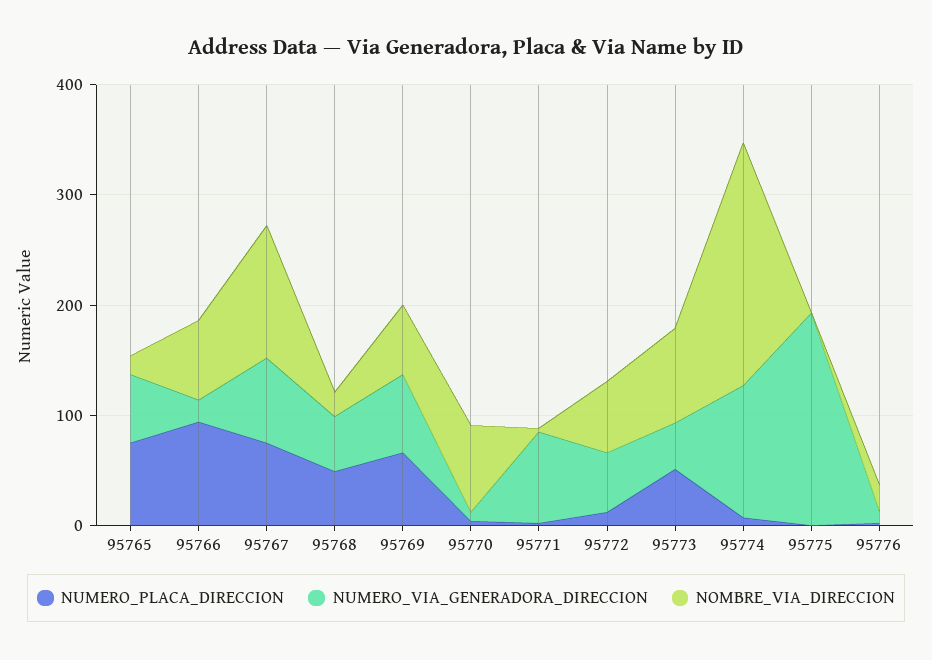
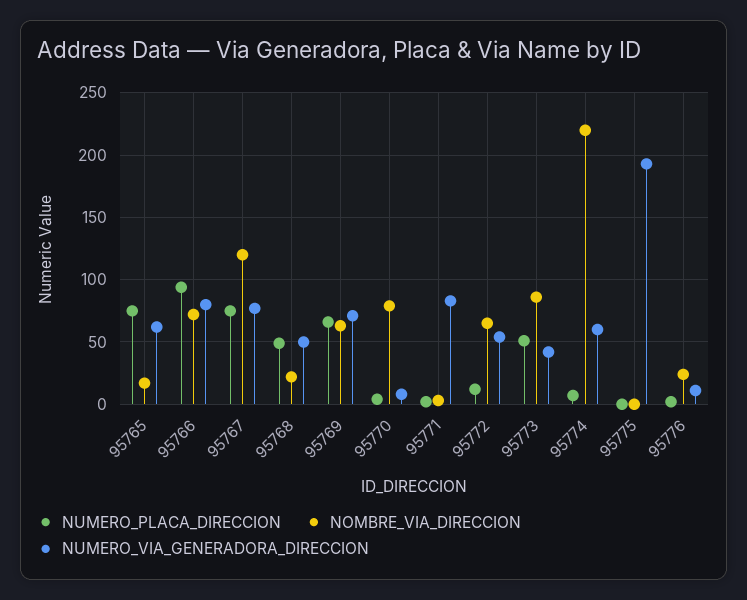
NUMERO_VIA_GENERADORA_DIRECCION, 95766: 20 -> 80
NUMERO_VIA_GENERADORA_DIRECCION, 95774: 120 -> 60

